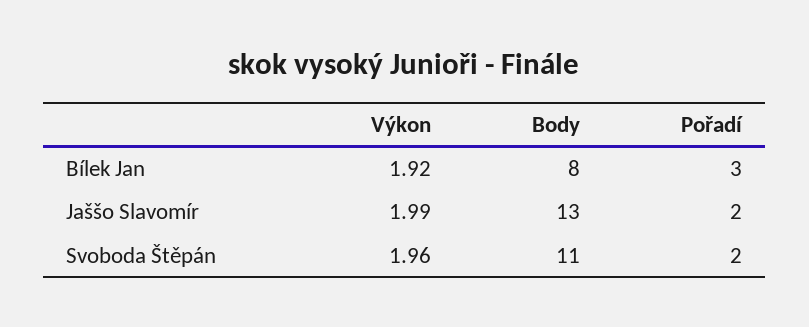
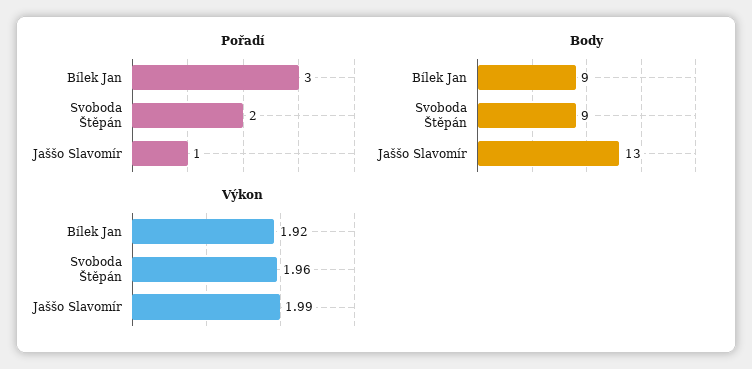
Body, Bílek Jan: 8 -> 9
Pořadí, Jaššo Slavomír: 2 -> 1
Body, Svoboda Štěpán: 11 -> 9

